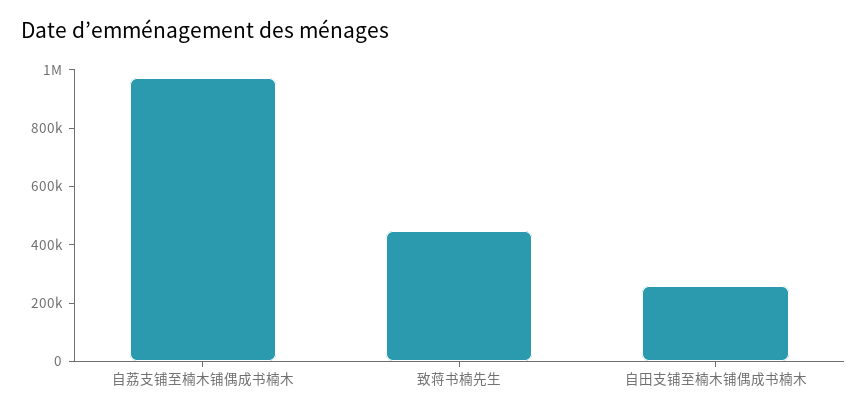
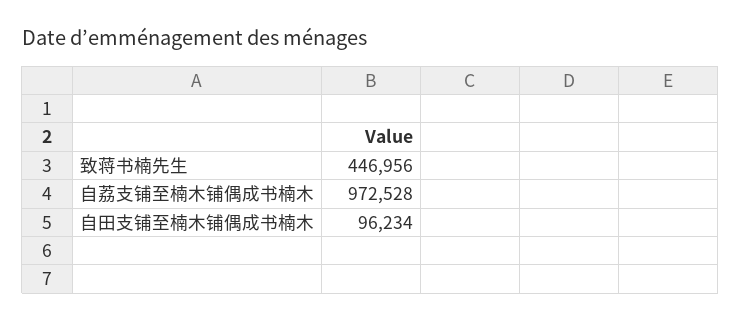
自田支铺至楠木铺偶成书楠木: 250000 -> 96234

